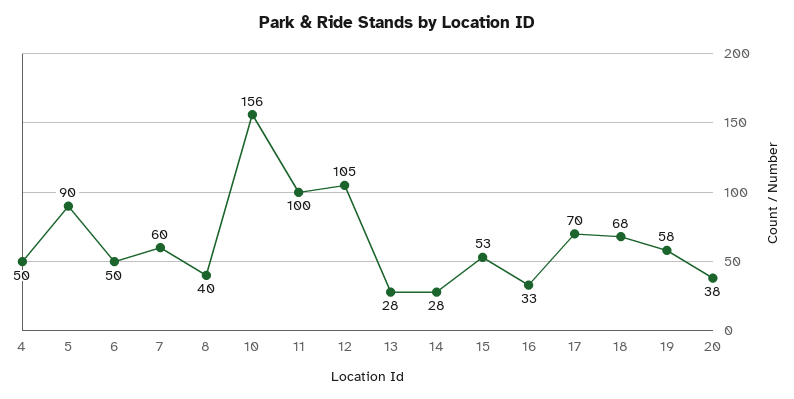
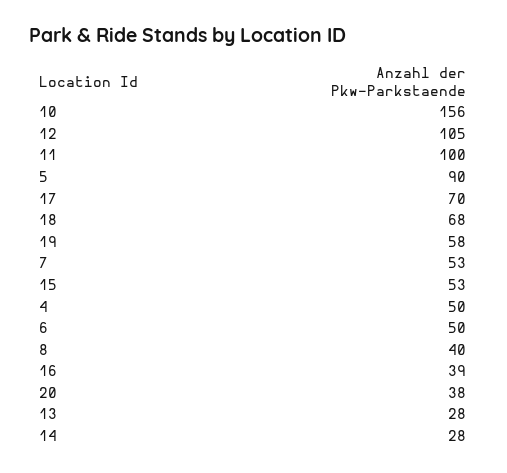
7: 60 -> 53
16: 33 -> 39

